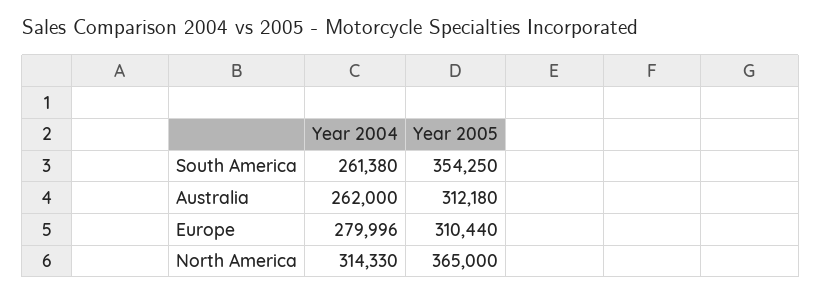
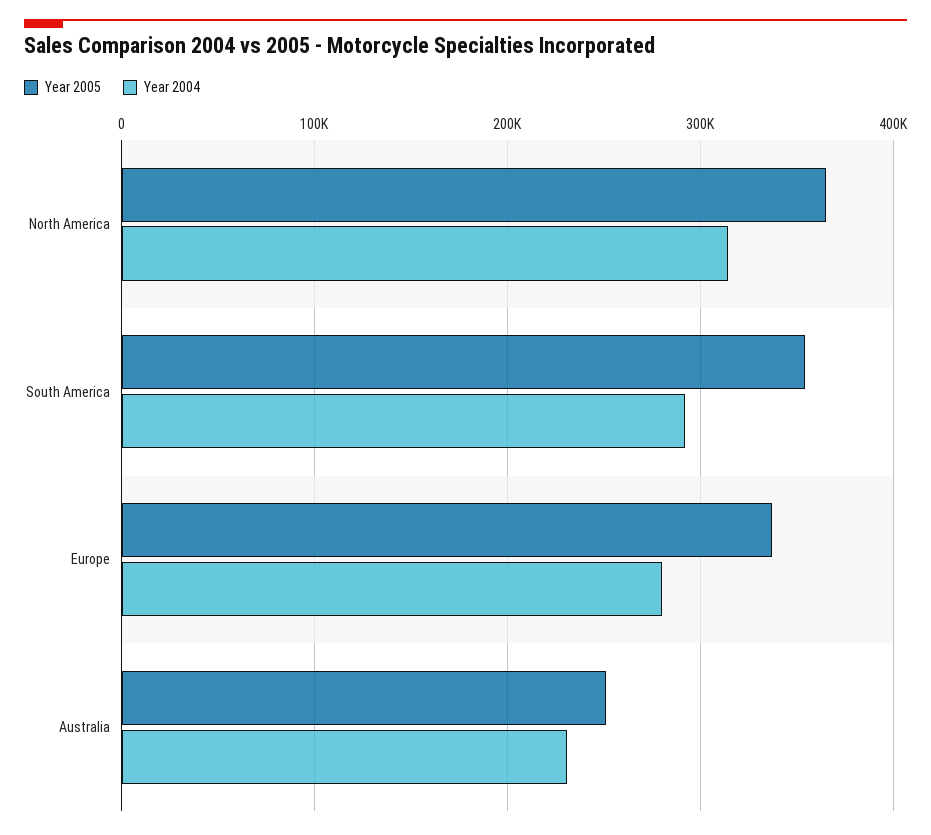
Year 2004, South America: 261380 -> 290000
Year 2004, Australia: 262000 -> 230000
Year 2005, Australia: 312180 -> 250000
Year 2005, Europe: 310440 -> 340000

